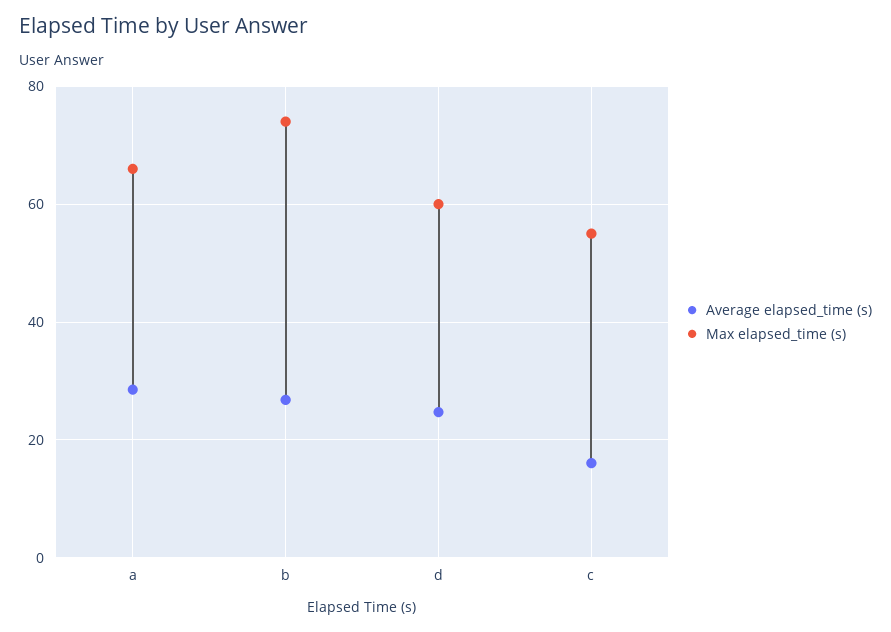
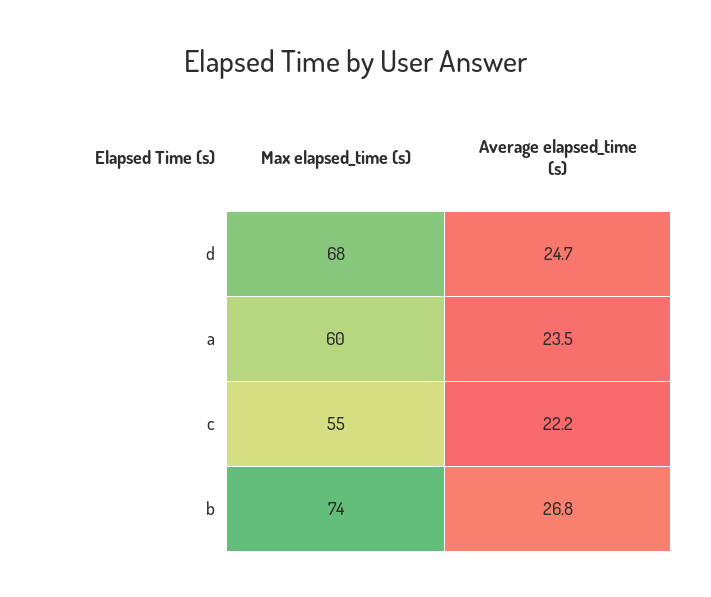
Average elapsed_time (s), a: 28 -> 23.5
Max elapsed_time (s), a: 66 -> 60
Max elapsed_time (s), d: 60 -> 68
Average elapsed_time (s), c: 16 -> 22.2

